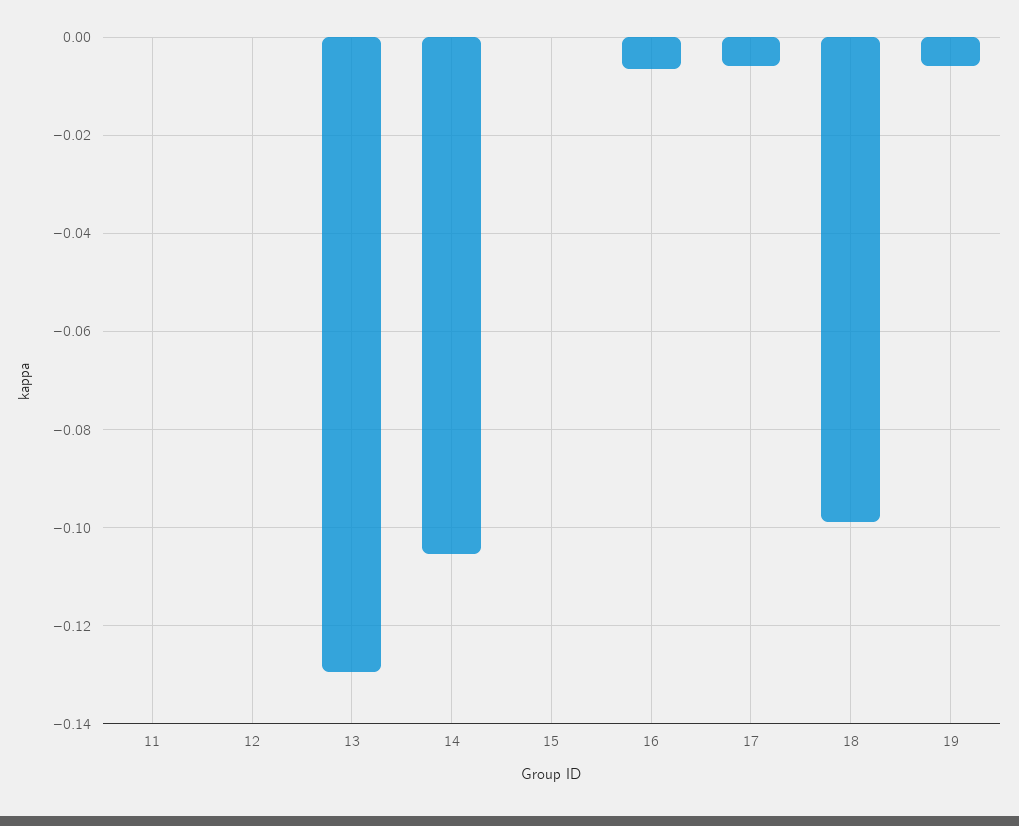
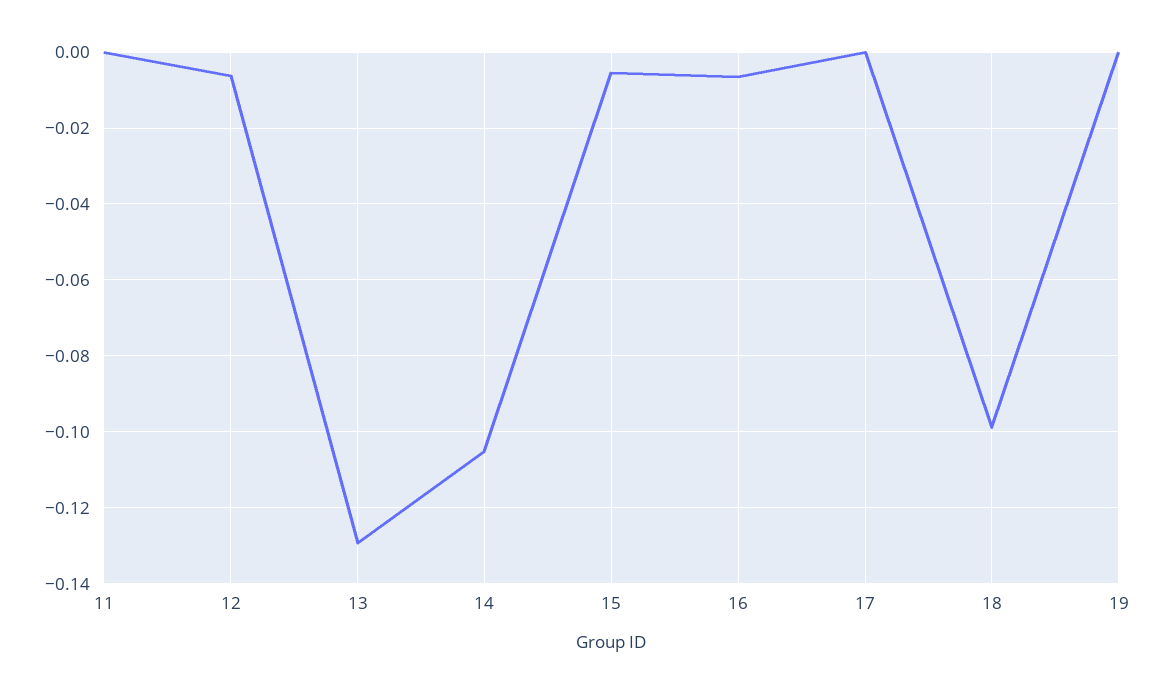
12: 0 -> -0.006
15: 0 -> -0.006
17: -0.006 -> 0
19: -0.006 -> 0

